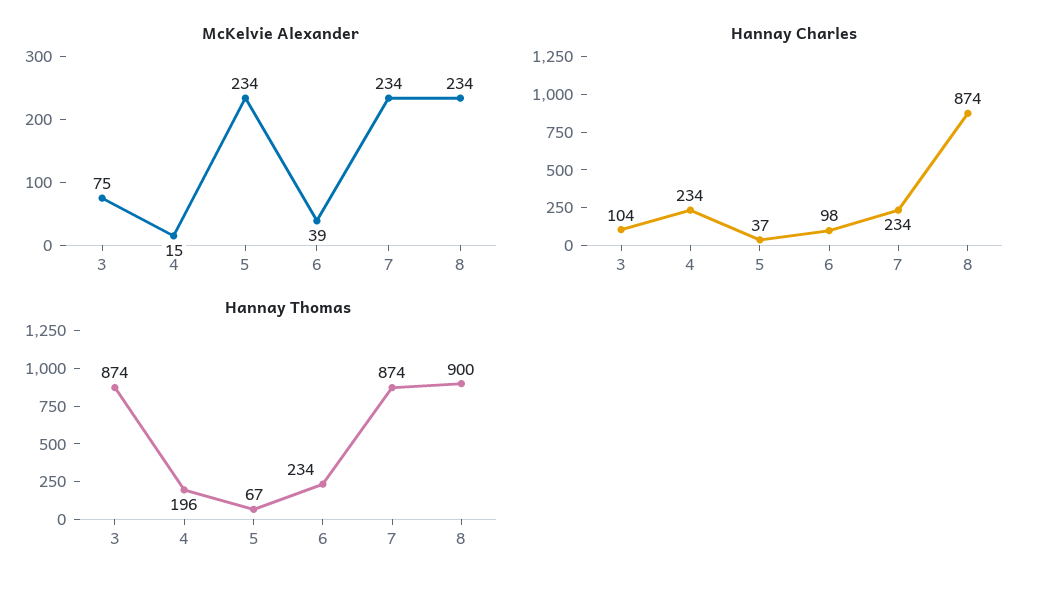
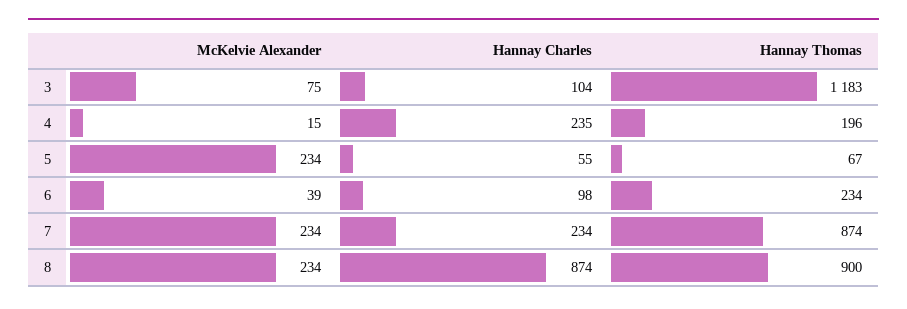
Hannay Charles, 4: 234 -> 235
Hannay Charles, 5: 37 -> 55
Hannay Thomas, 3: 874 -> 1183

